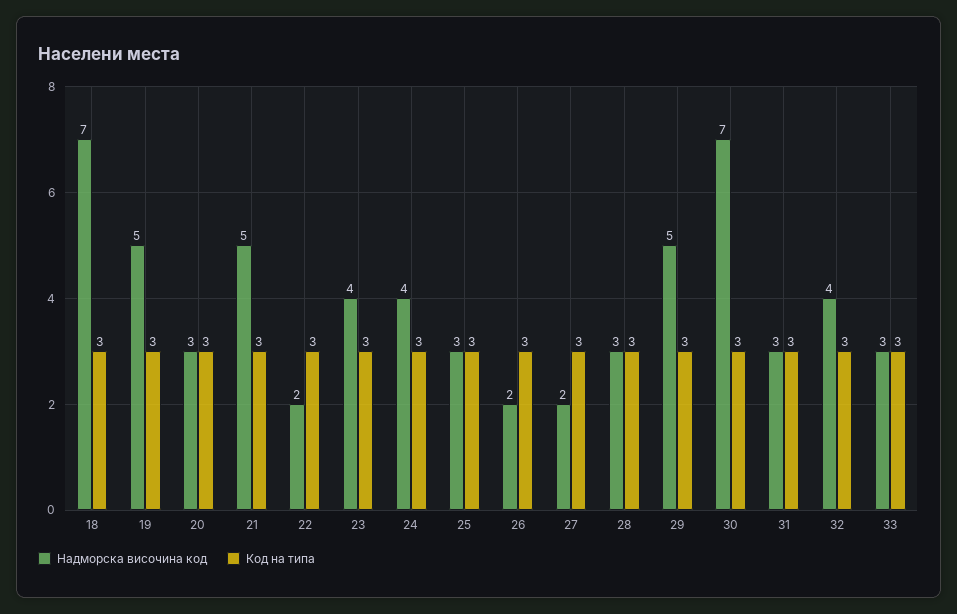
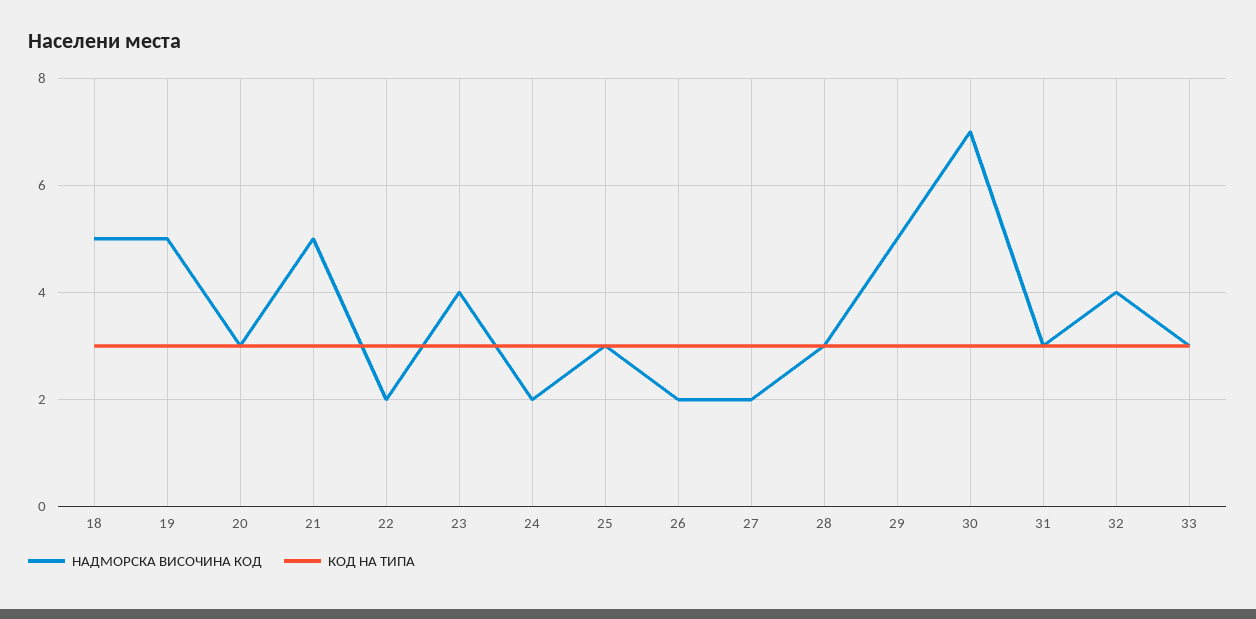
Надморска височина код, 18: 7 -> 5
Надморска височина код, 24: 4 -> 2

